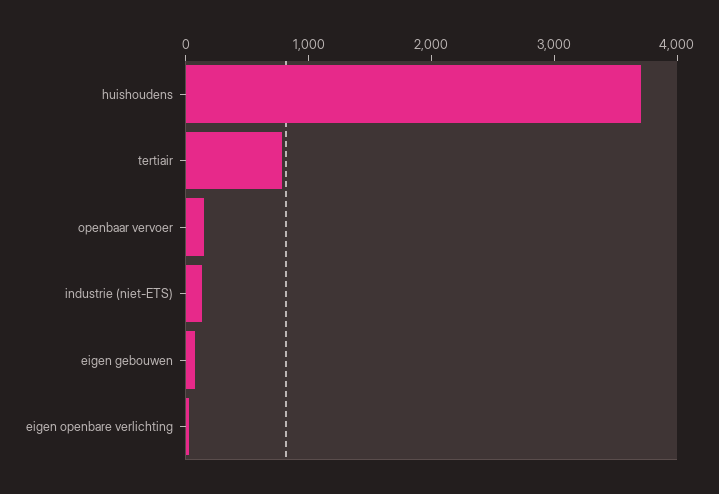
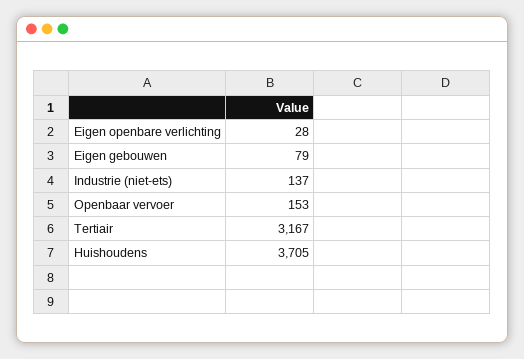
tertiair: 800 -> 3167

